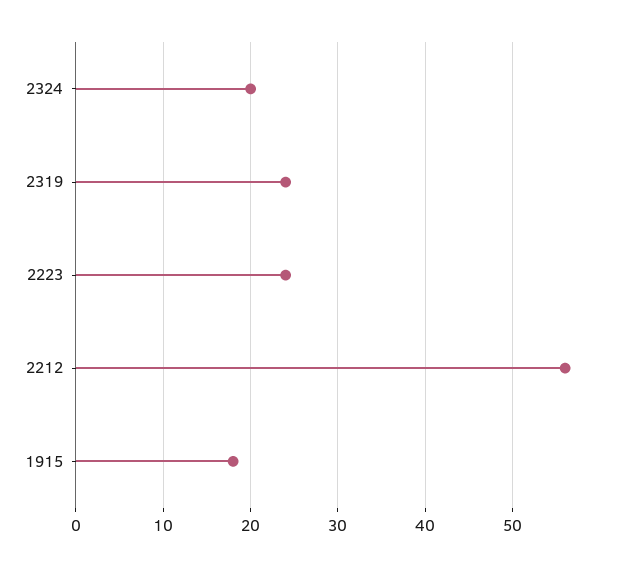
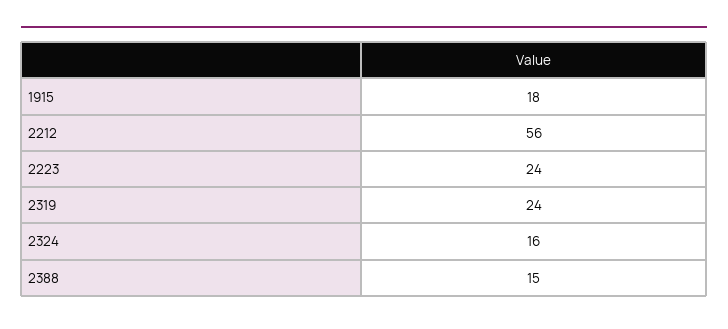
2324: 20 -> 16
2388: none -> 15

